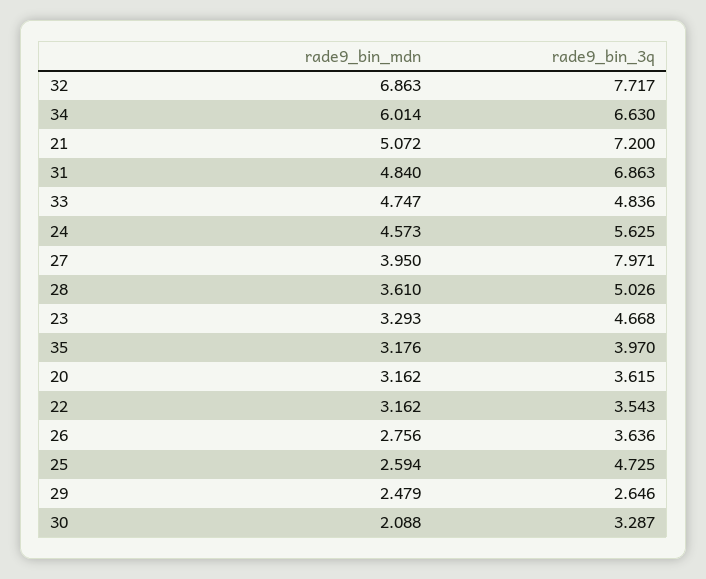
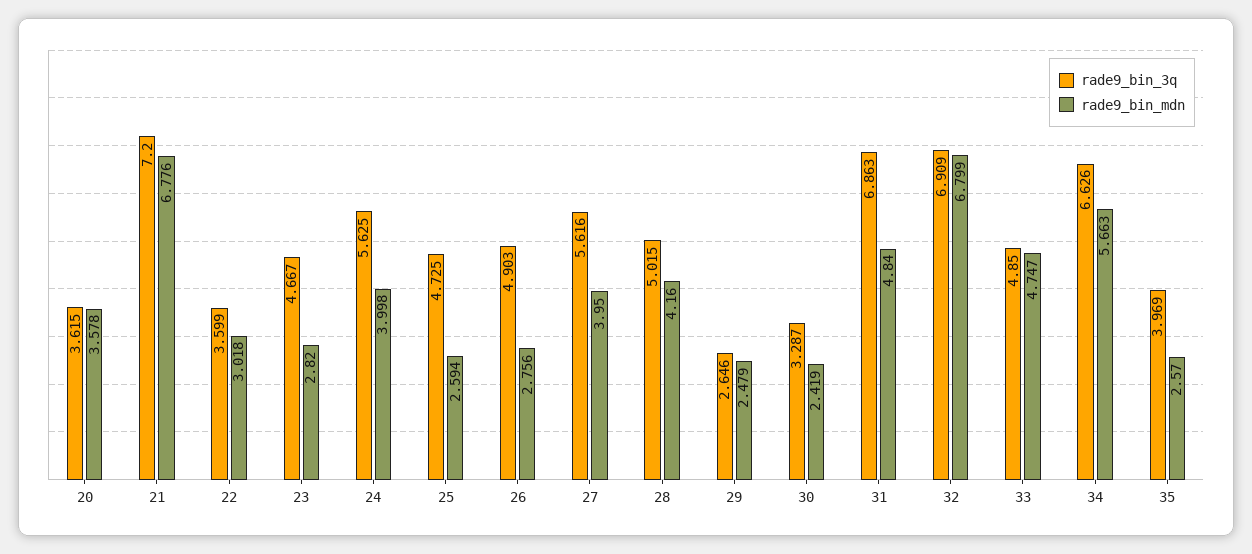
rade9_bin_mdn, 32: 6.863 -> 6.799
rade9_bin_3q, 32: 7.717 -> 6.909
rade9_bin_mdn, 34: 6.014 -> 5.663
rade9_bin_3q, 34: 6.63 -> 6.626
rade9_bin_mdn, 21: 5.072 -> 6.776
rade9_bin_3q, 33: 4.836 -> 4.85
rade9_bin_mdn, 24: 4.573 -> 3.998
rade9_bin_3q, 27: 7.971 -> 5.616
rade9_bin_mdn, 28: 3.61 -> 4.16
rade9_bin_3q, 28: 5.026 -> 5.015
rade9_bin_mdn, 23: 3.293 -> 2.82
rade9_bin_3q, 23: 4.668 -> 4.667
rade9_bin_mdn, 35: 3.176 -> 2.57
rade9_bin_3q, 35: 3.97 -> 3.969
rade9_bin_mdn, 20: 3.162 -> 3.578
rade9_bin_mdn, 22: 3.162 -> 3.018
rade9_bin_3q, 22: 3.543 -> 3.599
rade9_bin_3q, 26: 3.636 -> 4.903
rade9_bin_mdn, 30: 2.088 -> 2.419

